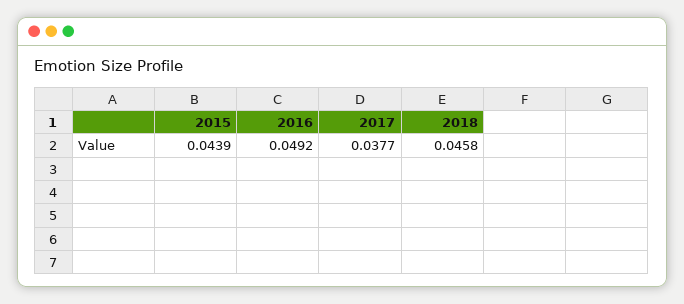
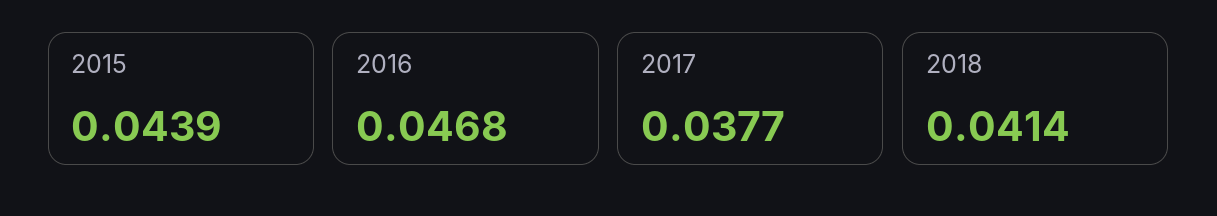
2016: 0.0492 -> 0.0468
2018: 0.0458 -> 0.0414

